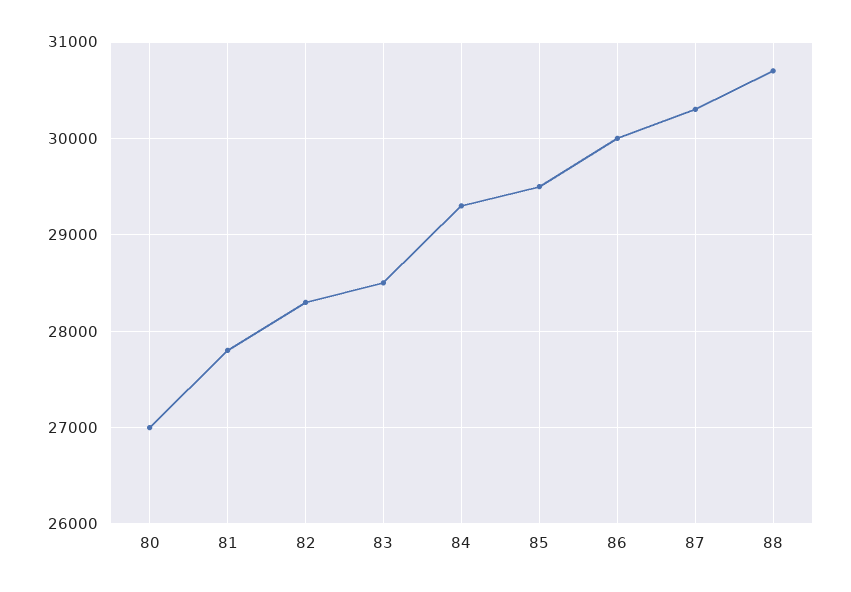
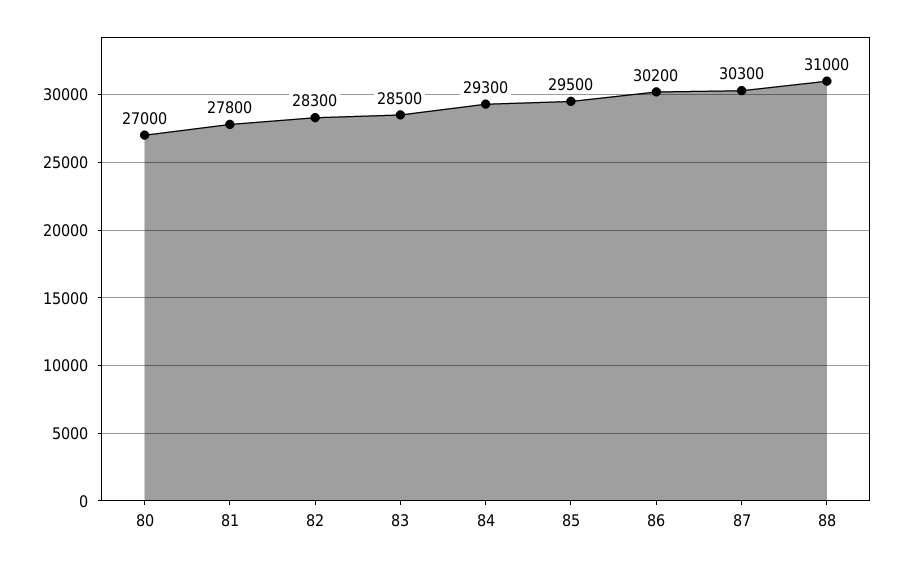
86: 30000 -> 30200
88: 30700 -> 31000

